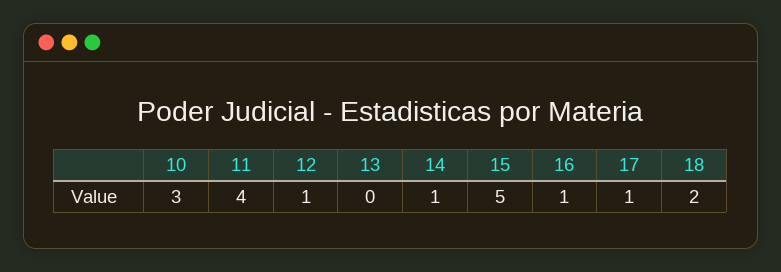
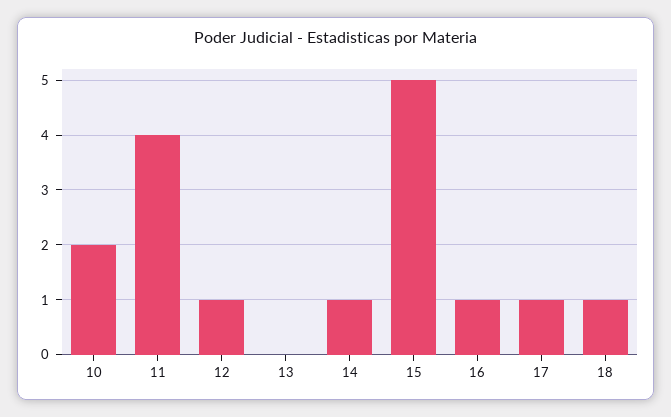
10: 3 -> 2
18: 2 -> 1

